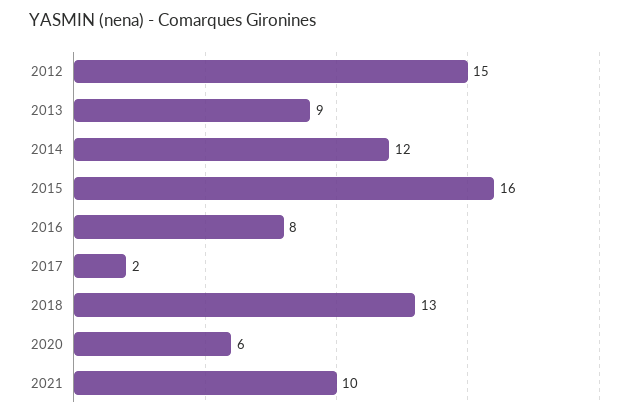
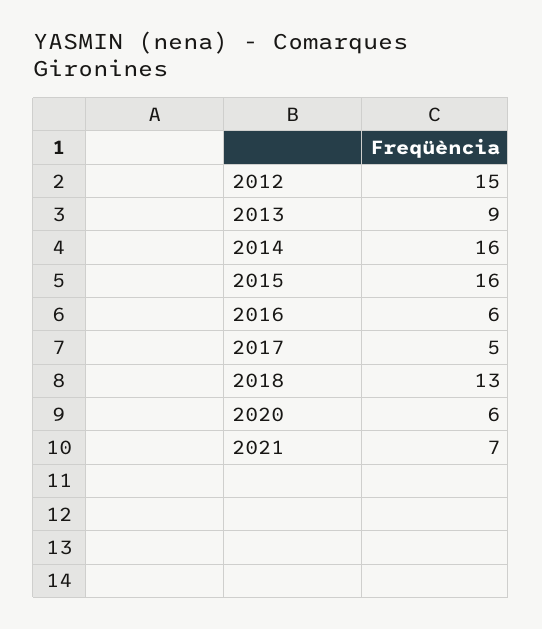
2014: 12 -> 16
2016: 8 -> 6
2017: 2 -> 5
2021: 10 -> 7

